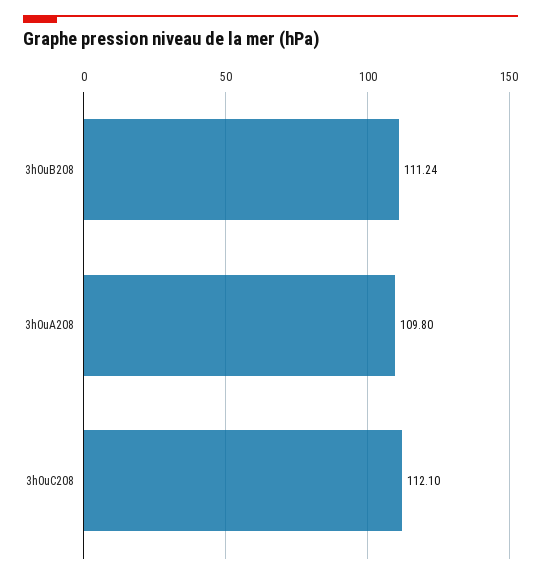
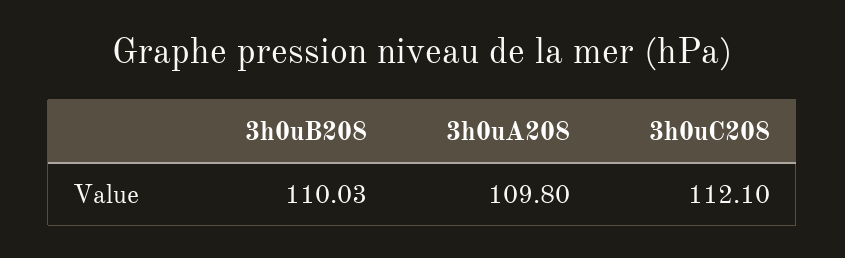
3h0uB208: 111.24 -> 110.03

